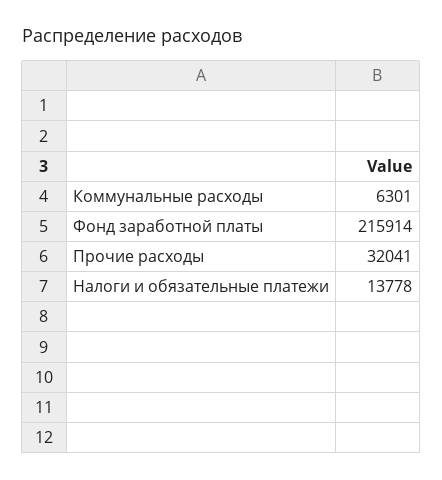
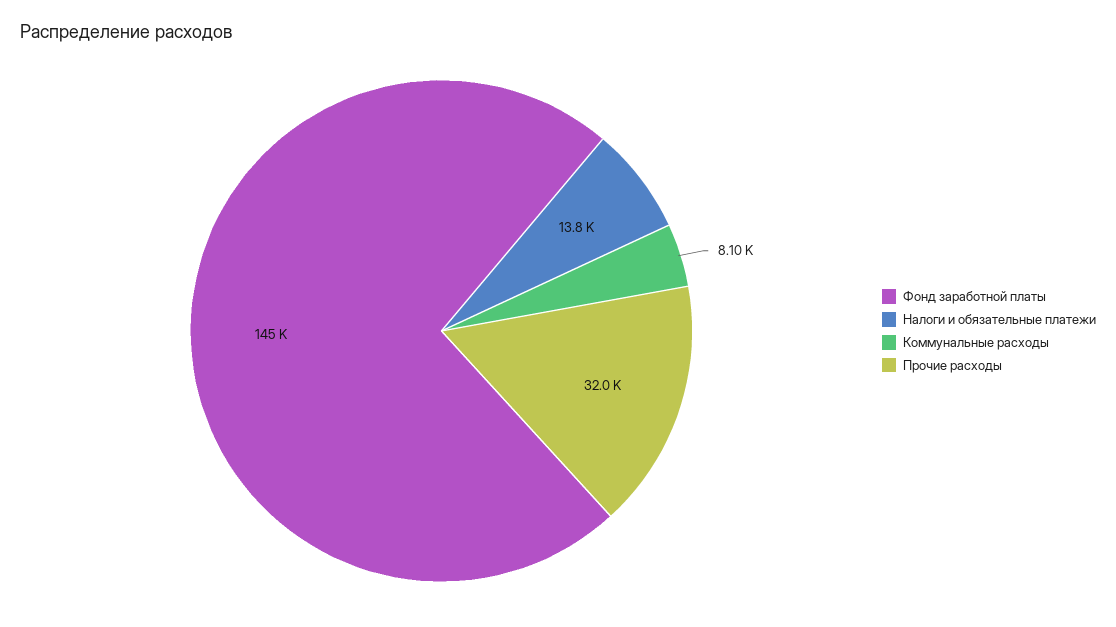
Коммунальные расходы: 6301 -> 8100
Фонд заработной платы: 215914 -> 145000

